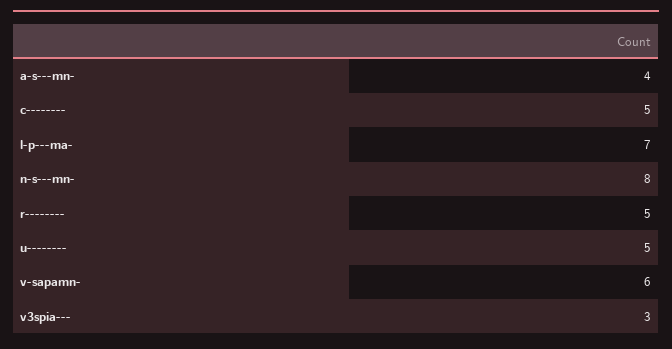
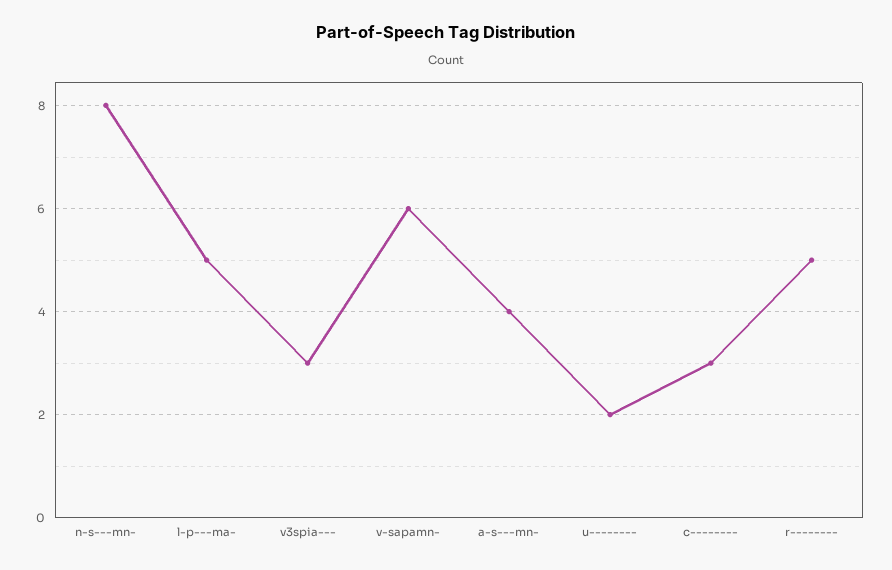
c--------: 5 -> 3
l-p---ma-: 7 -> 5
u--------: 5 -> 2

